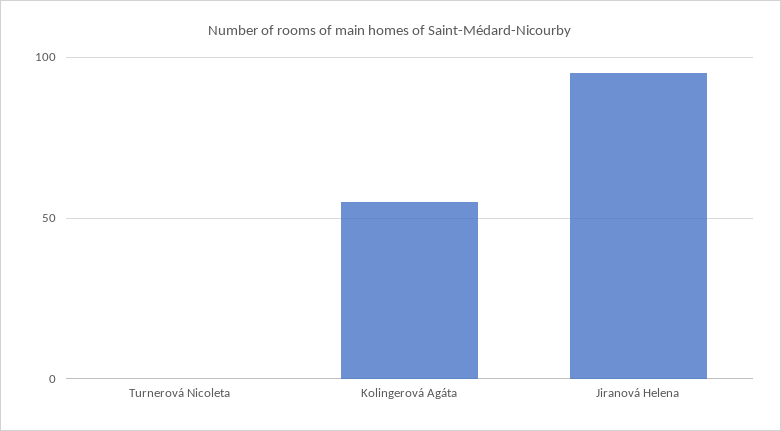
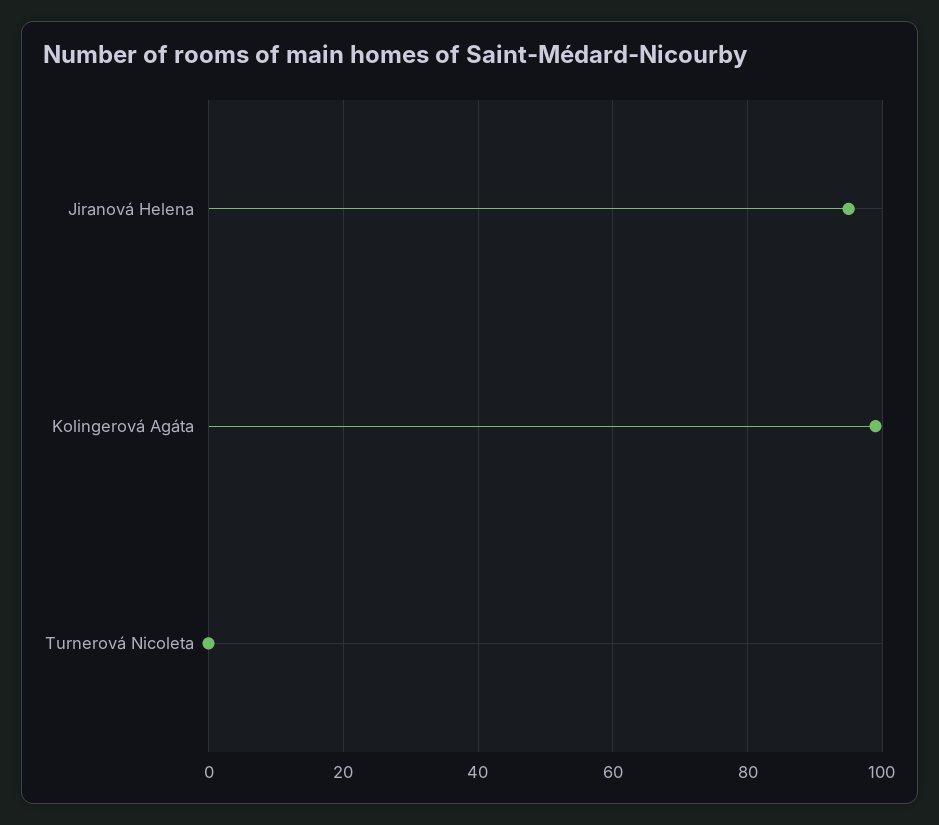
Kolingerová Agáta: 55 -> 100

